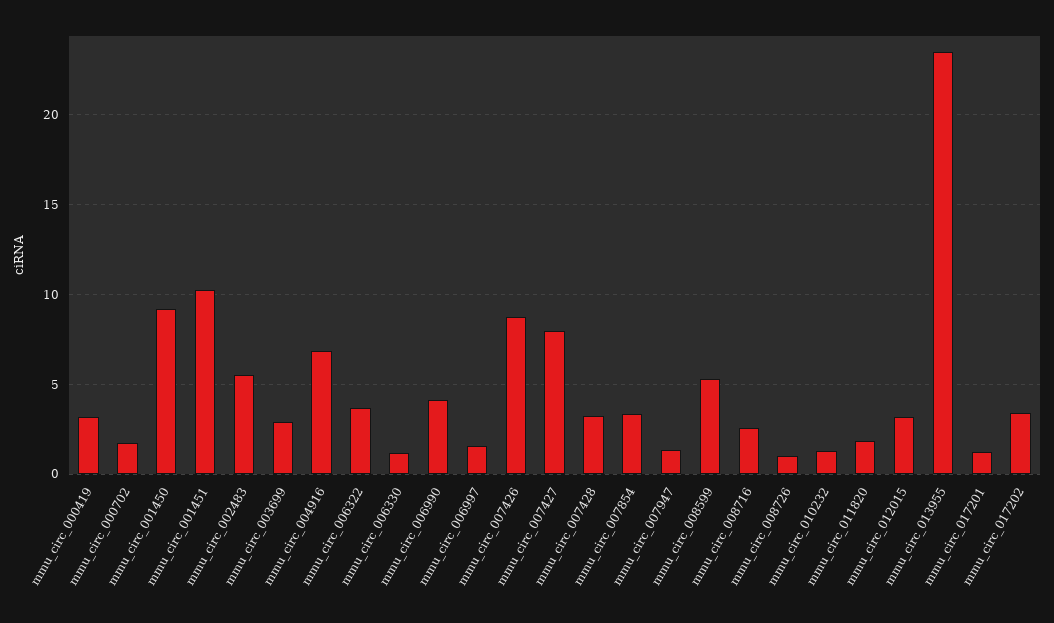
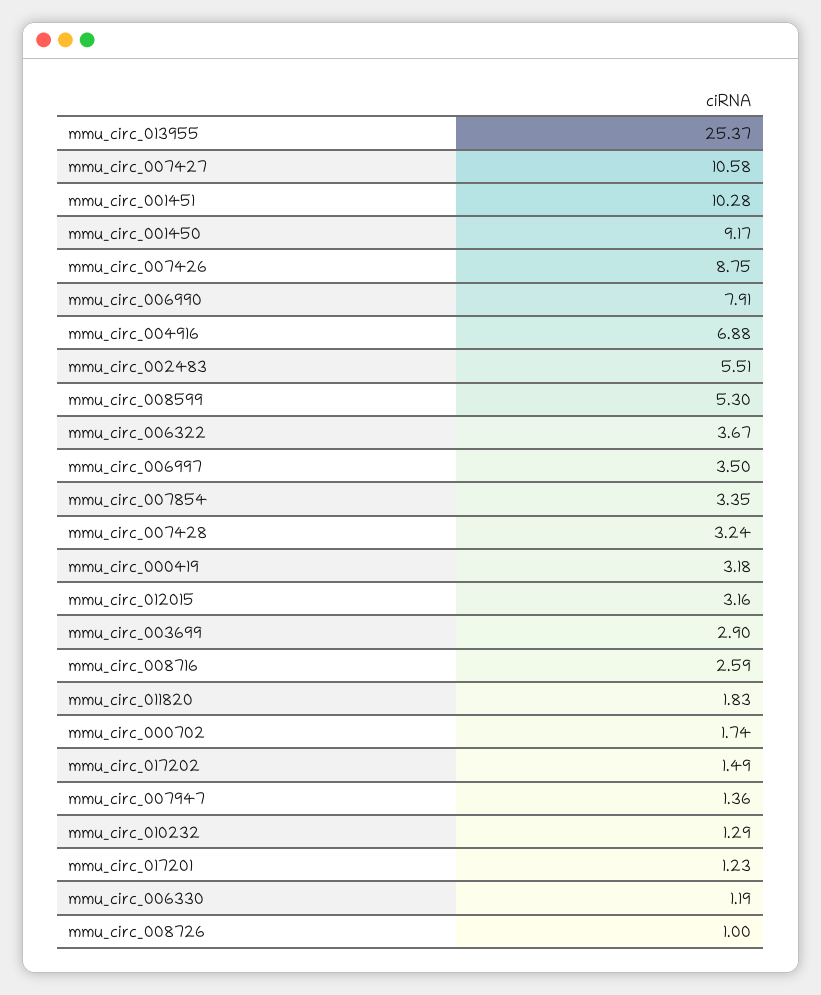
mmu_circ_006990: 4 -> 7.91
mmu_circ_006997: 1.5 -> 3.5
mmu_circ_007427: 8 -> 10.58
mmu_circ_013955: 23.5 -> 25.37
mmu_circ_017202: 3.5 -> 1.49

